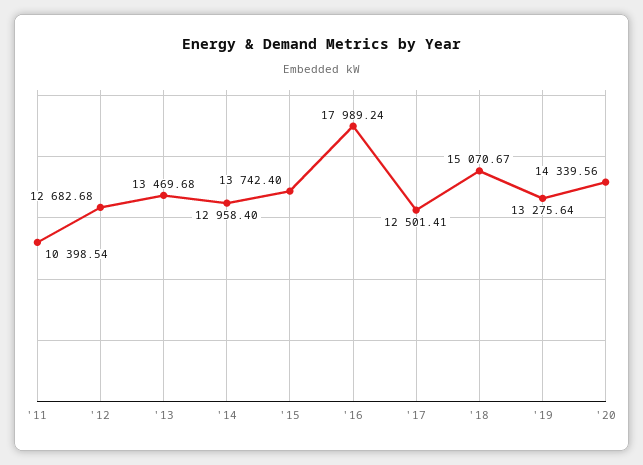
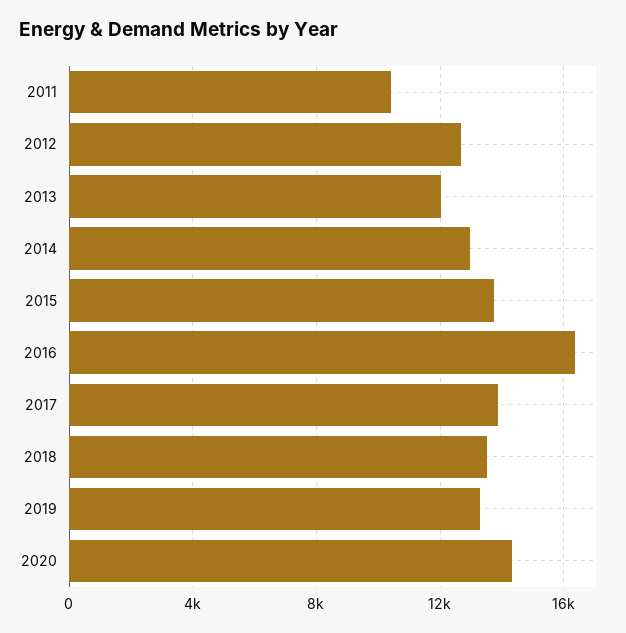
'13: 13469.68 -> 12000
'16: 17989.24 -> 16500
'17: 12501.41 -> 14000
'18: 15070.67 -> 13500

